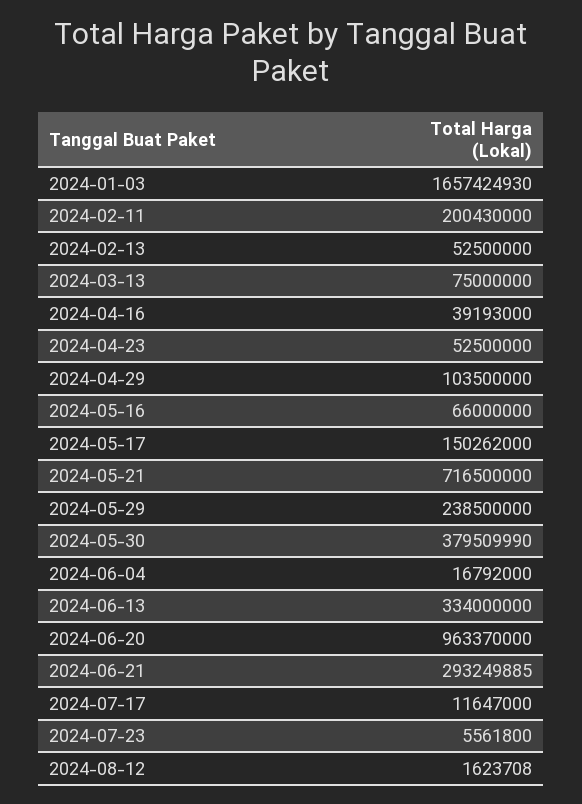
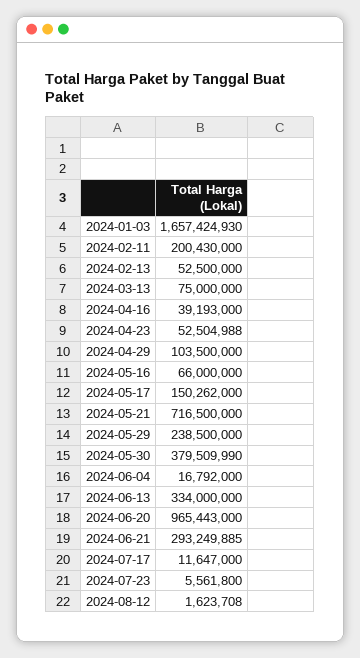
2024-04-23: 52500000 -> 52504988
2024-06-20: 963370000 -> 965443000

